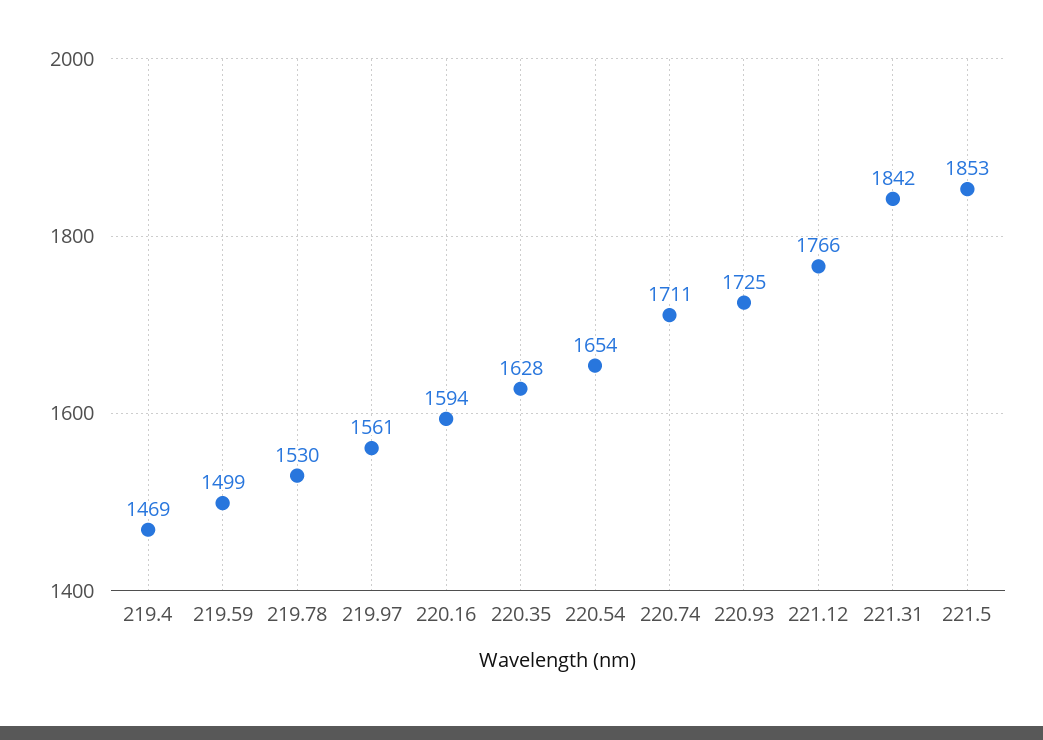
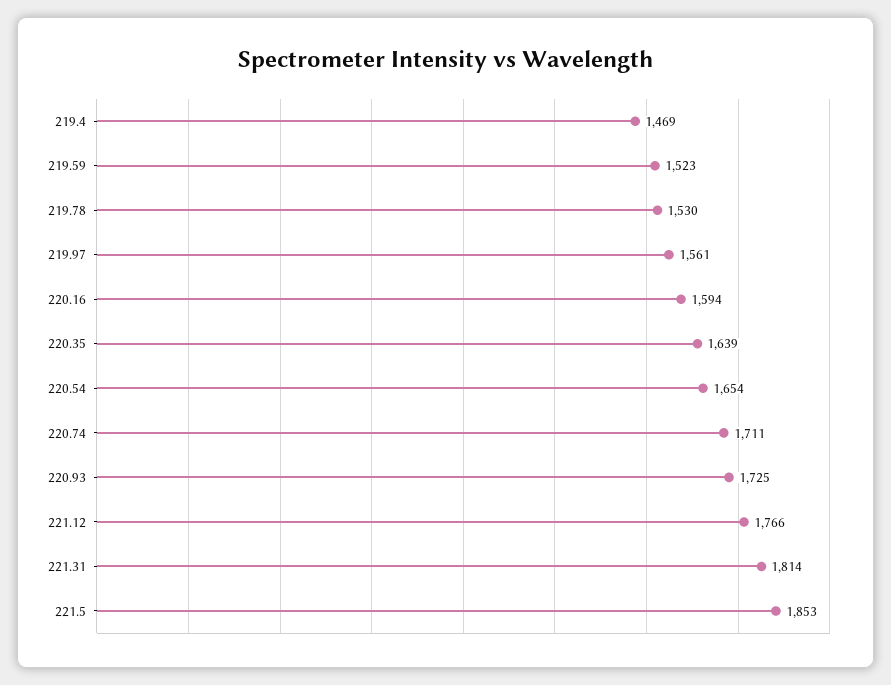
219.59: 1499 -> 1523
220.35: 1628 -> 1639
221.31: 1842 -> 1814

